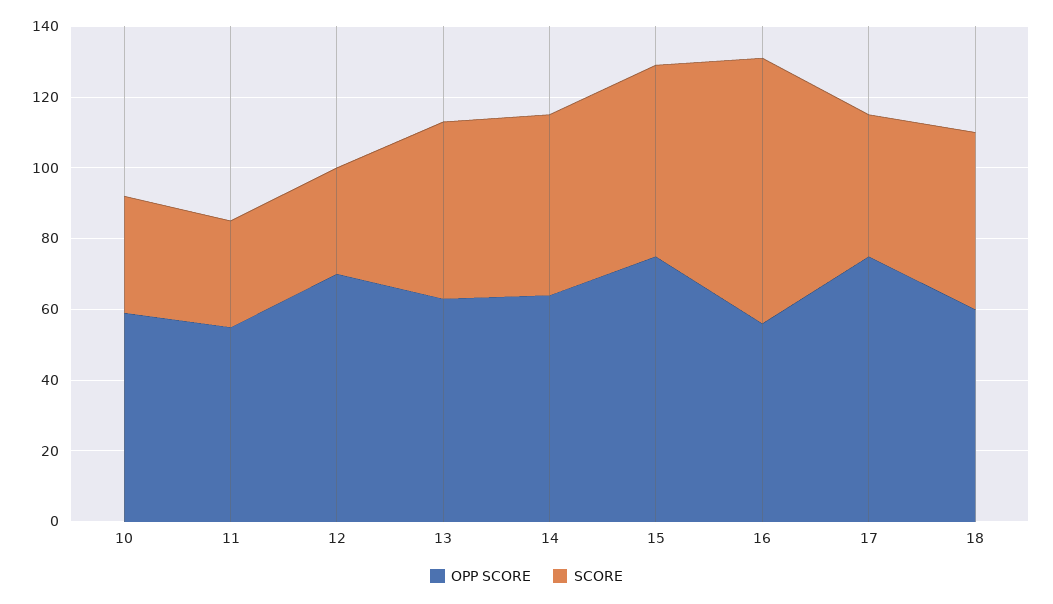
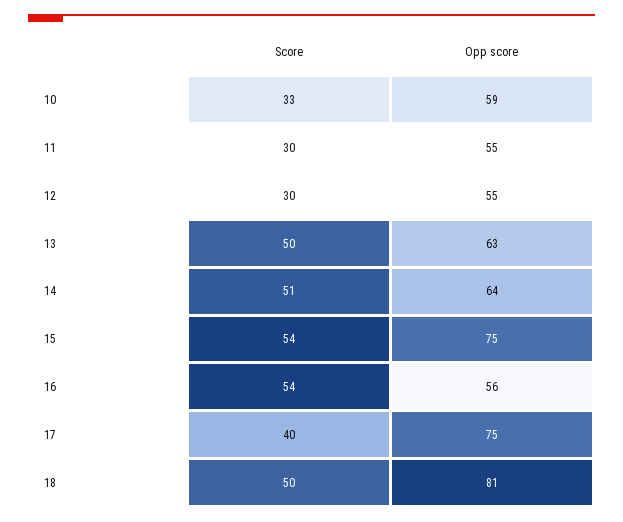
OPP SCORE, 12: 70 -> 55
SCORE, 16: 75 -> 54
OPP SCORE, 18: 60 -> 81

